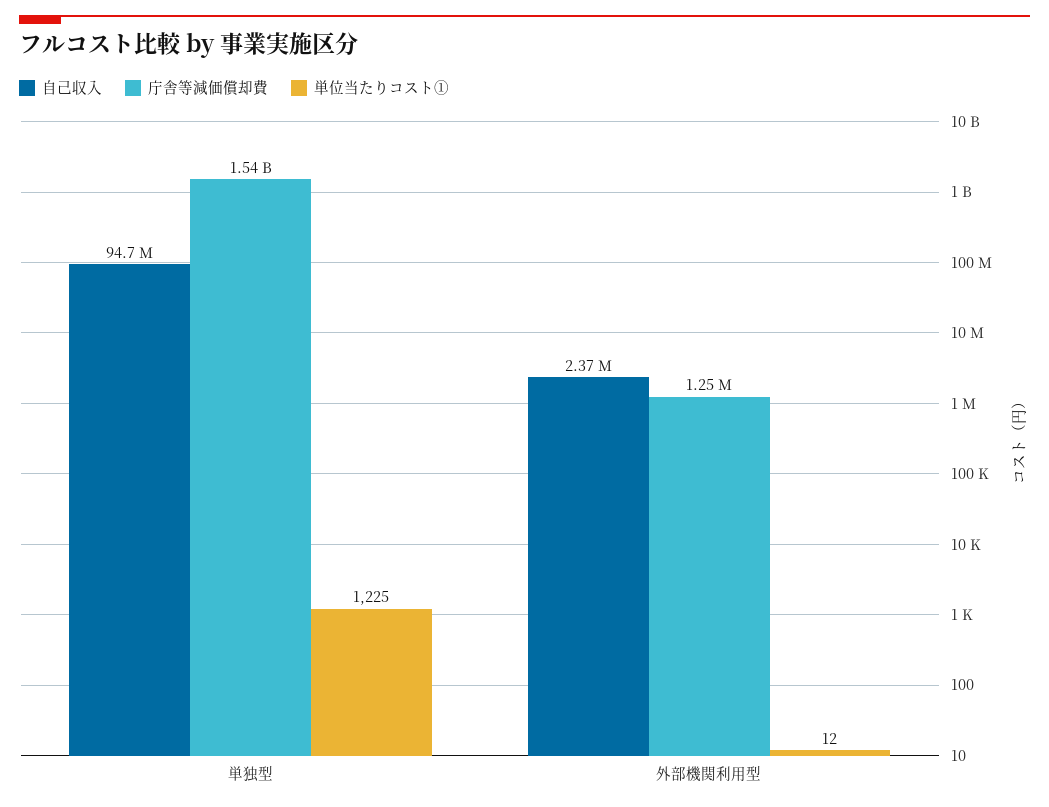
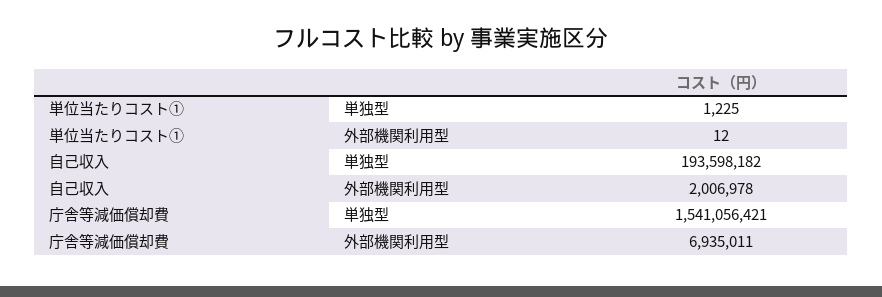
自己収入, 単独型: 94700000 -> 193598182
自己収入, 外部機関利用型: 2370000 -> 2006978
庁舎等減価償却費, 外部機関利用型: 1250000 -> 6935011

